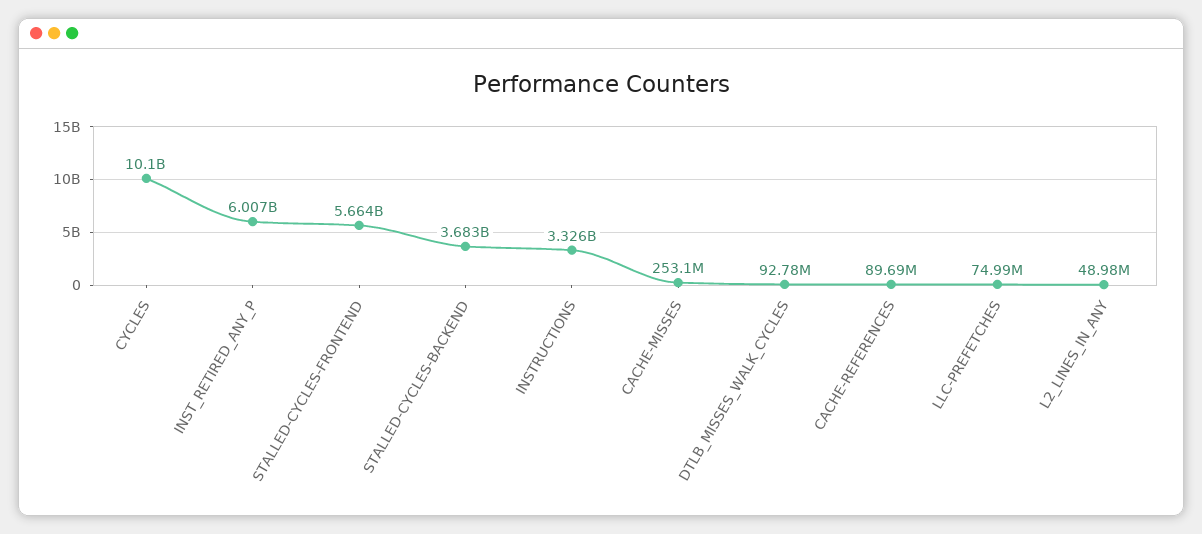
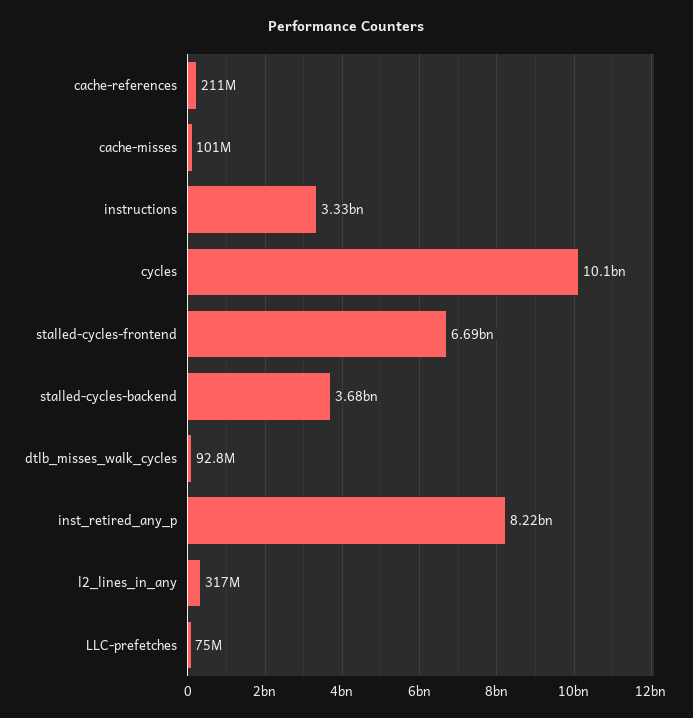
INST_RETIRED_ANY_P: 6007000000 -> 8220000000
STALLED-CYCLES-FRONTEND: 5664000000 -> 6690000000
CACHE-MISSES: 253100000 -> 101000000
CACHE-REFERENCES: 89690000 -> 211000000
L2_LINES_IN_ANY: 48980000 -> 317000000

